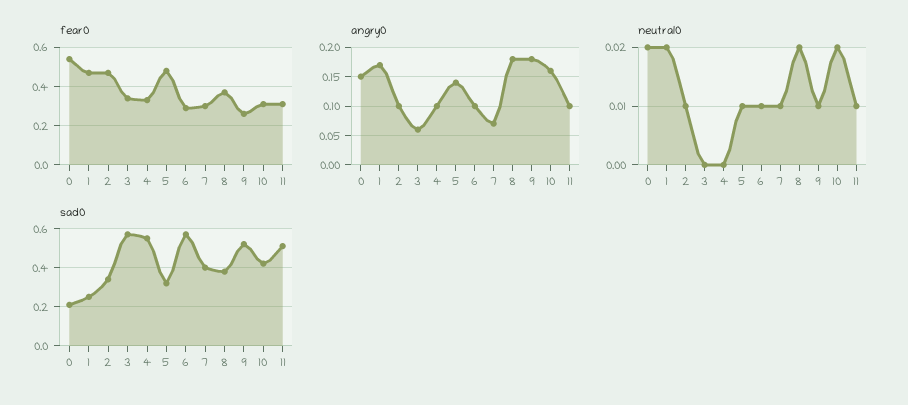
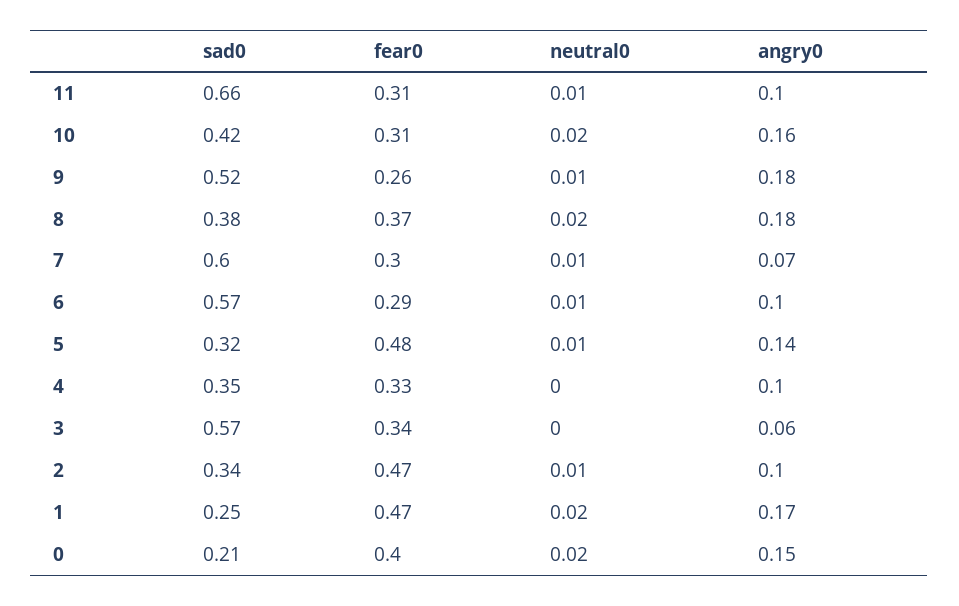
fear0, 0: 0.55 -> 0.4
sad0, 4: 0.55 -> 0.35
sad0, 7: 0.4 -> 0.6
sad0, 11: 0.5 -> 0.66

